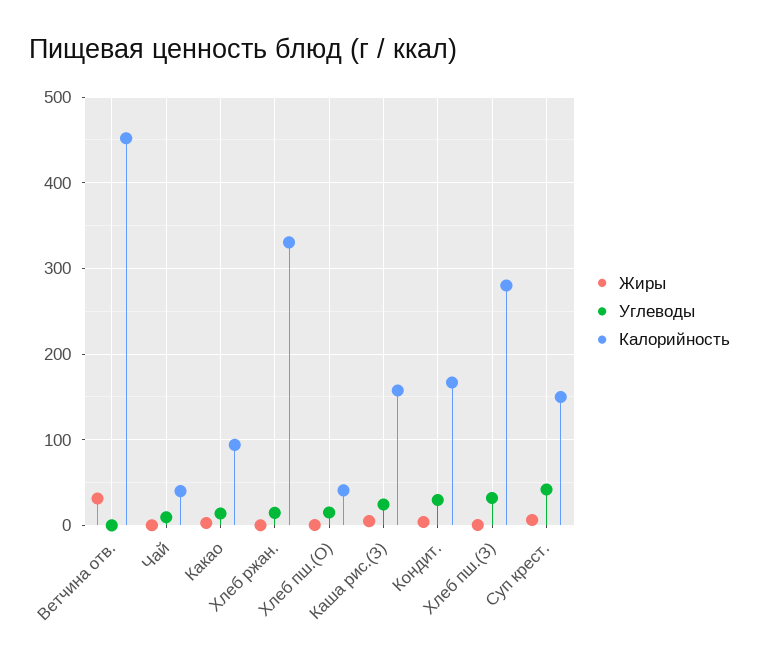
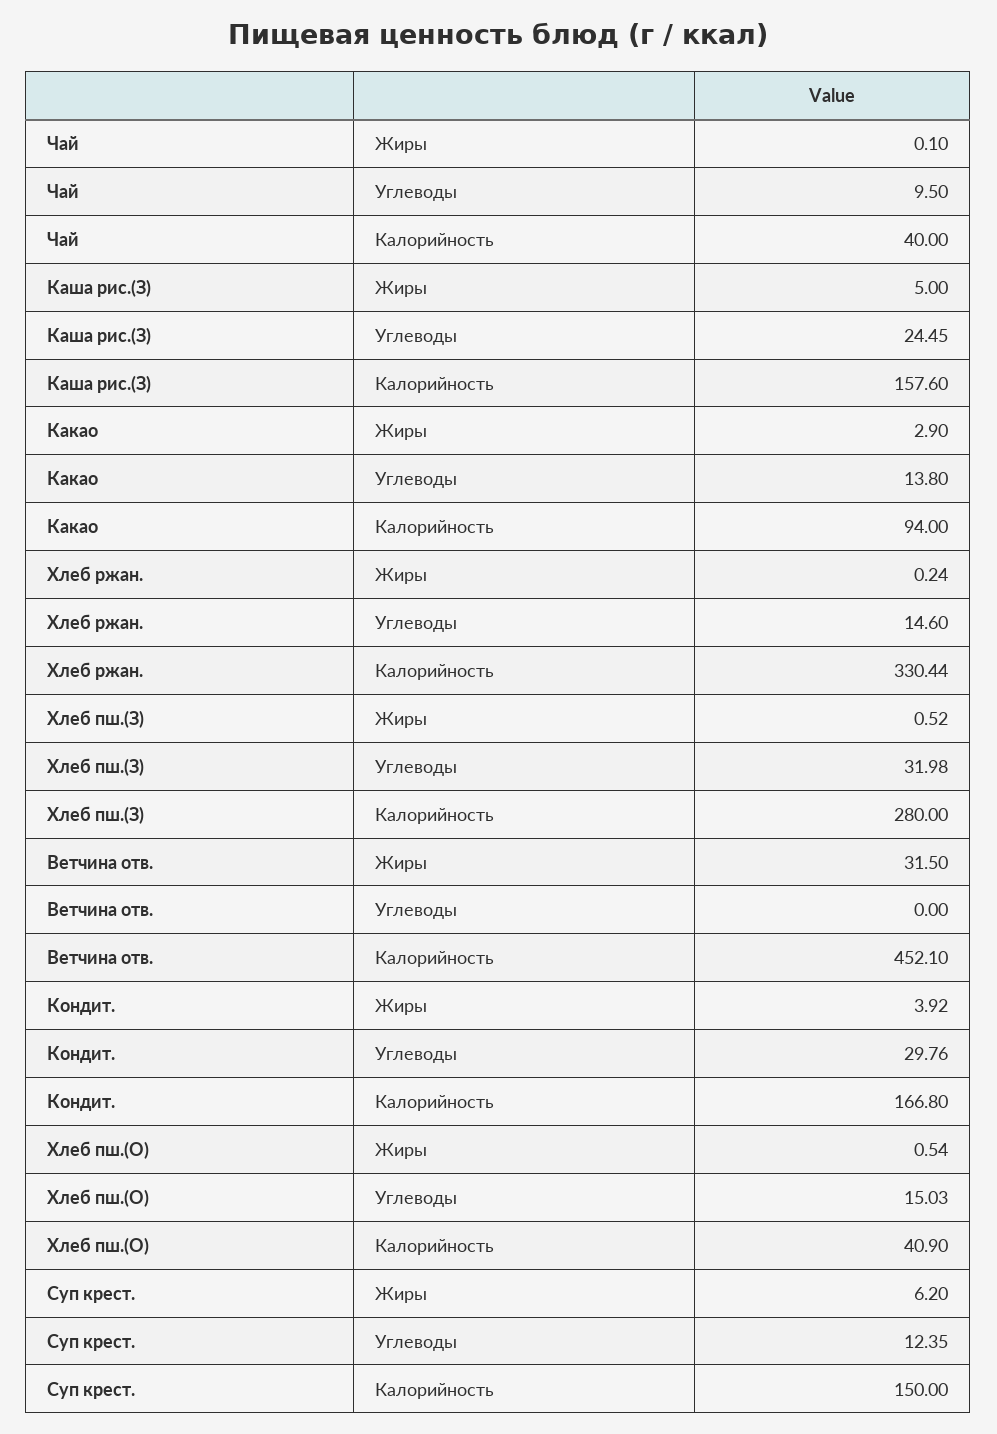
Углеводы, Суп крест.: 40 -> 12.35

